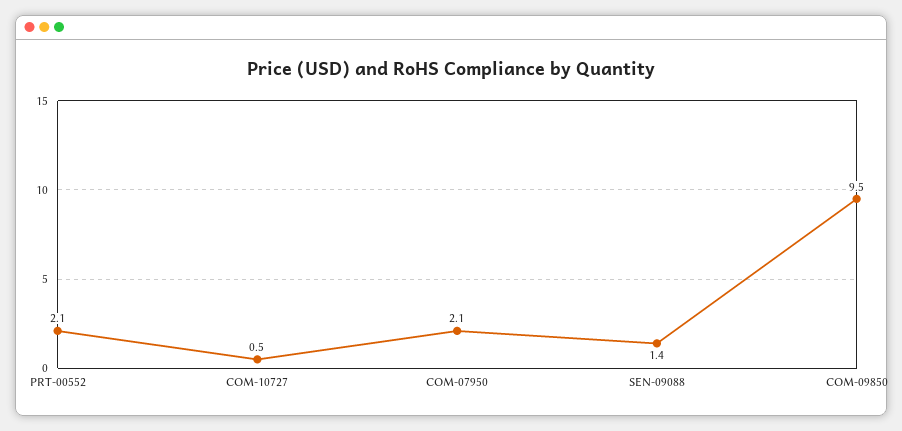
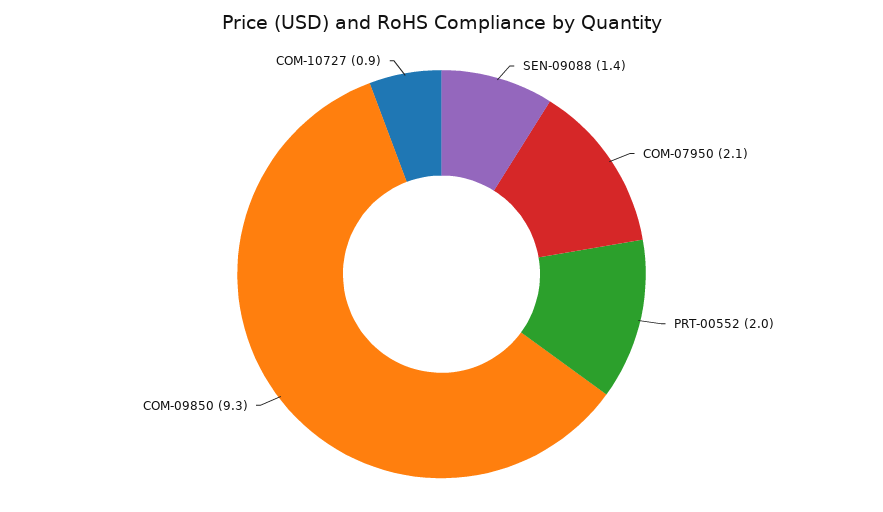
PRT-00552: 2.1 -> 2
COM-10727: 0.5 -> 0.9
COM-09850: 9.5 -> 9.3

